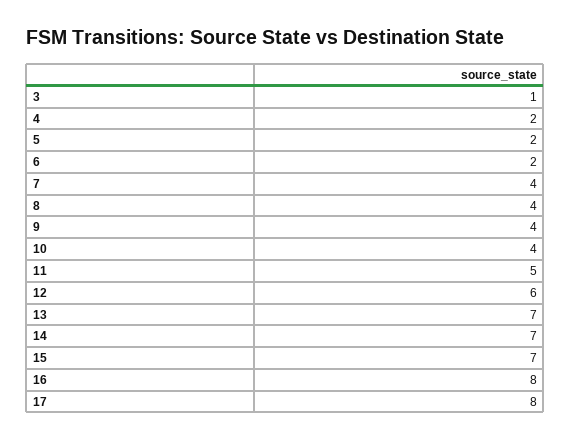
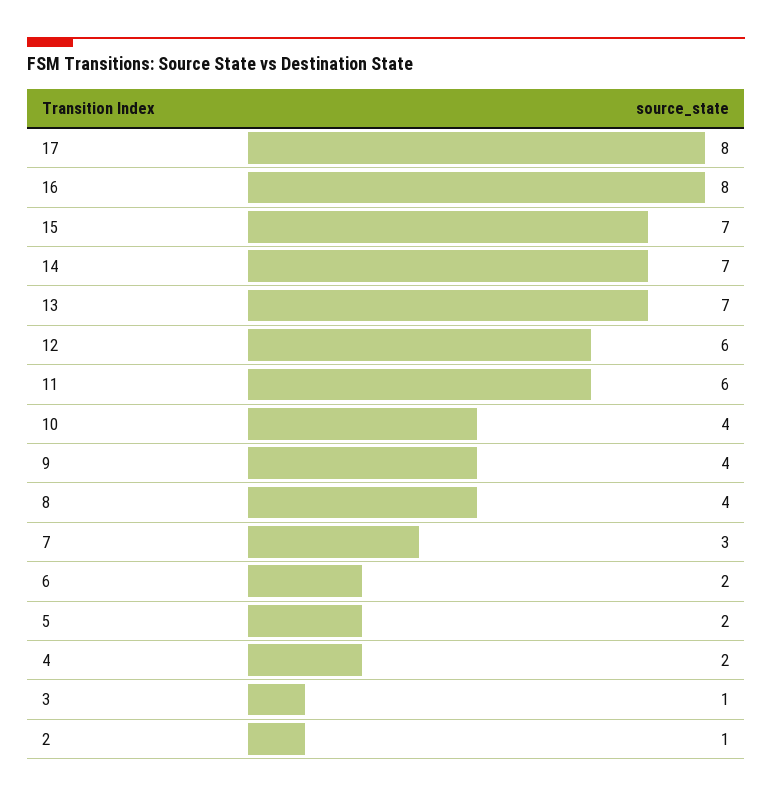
7: 4 -> 3
11: 5 -> 6
2: none -> 1

